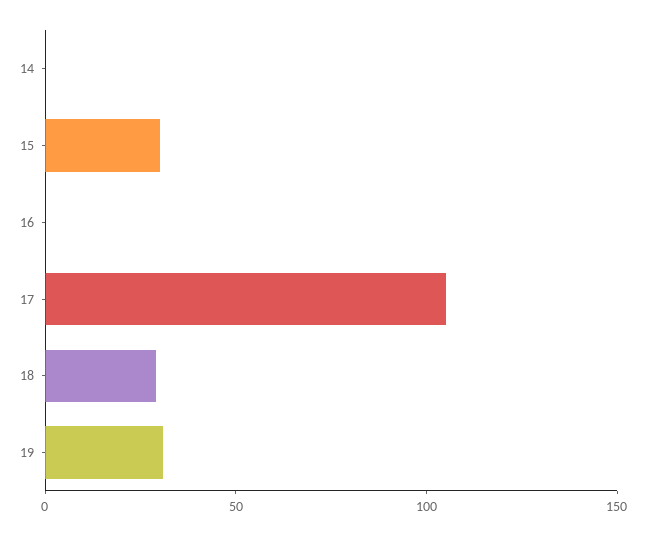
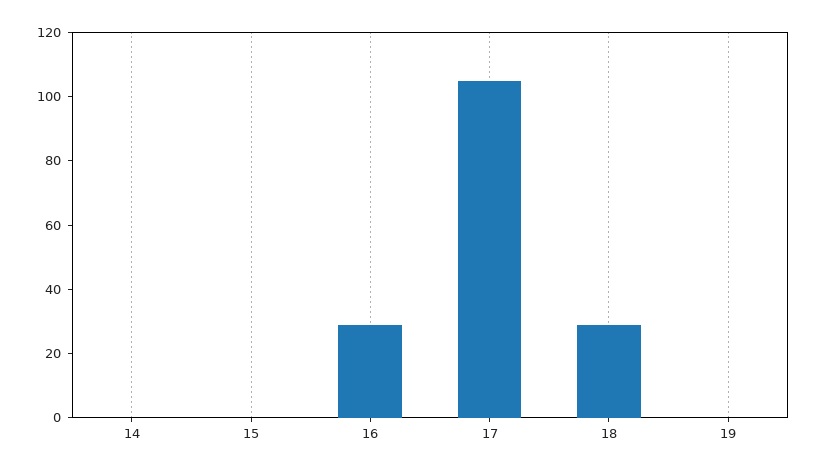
15: 30 -> 0
16: 0 -> 30
19: 30 -> 0

